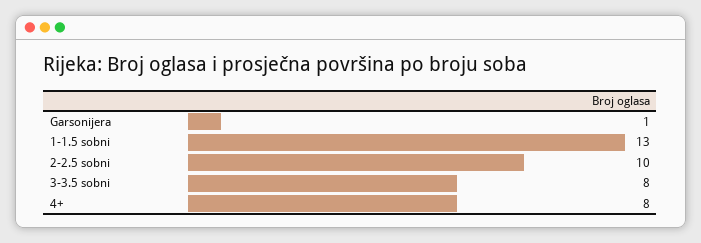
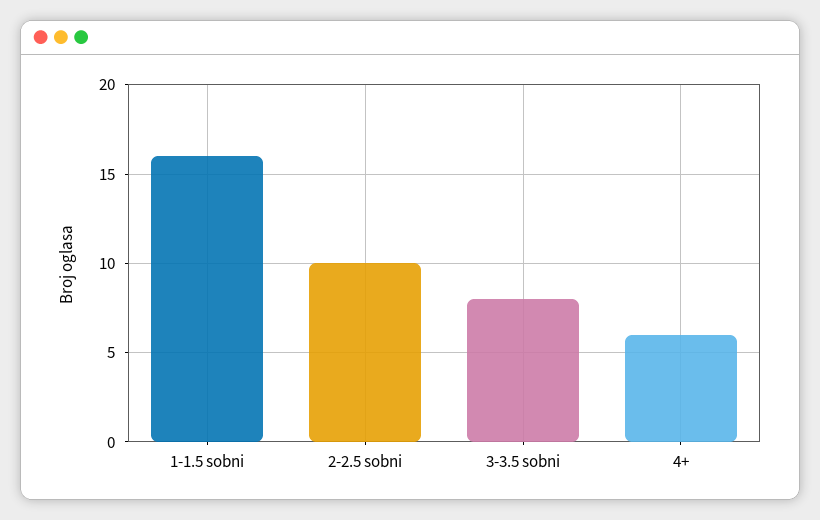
Garsonijera: 1 -> none
1-1.5 sobni: 13 -> 16
4+: 8 -> 6

